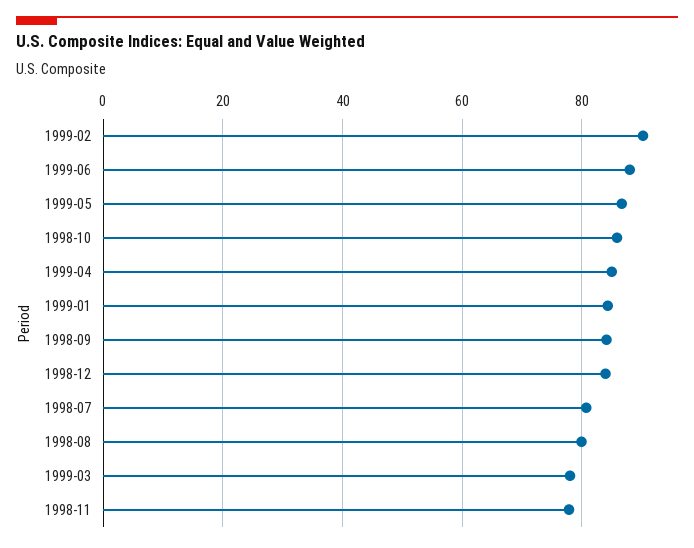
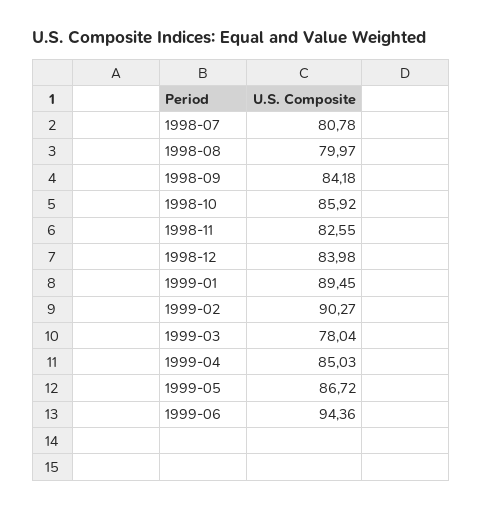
1999-06: 88 -> 94.36
1999-01: 84 -> 89.45
1998-11: 78 -> 82.55

